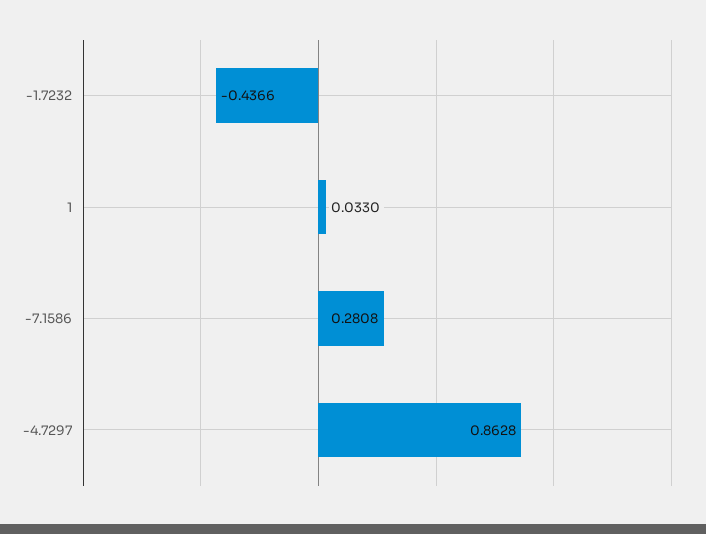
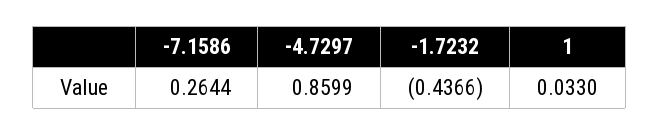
-7.1586: 0.2808 -> 0.2644
-4.7297: 0.8628 -> 0.8599

